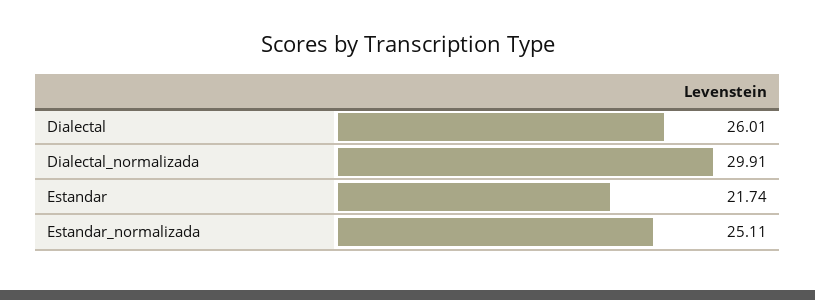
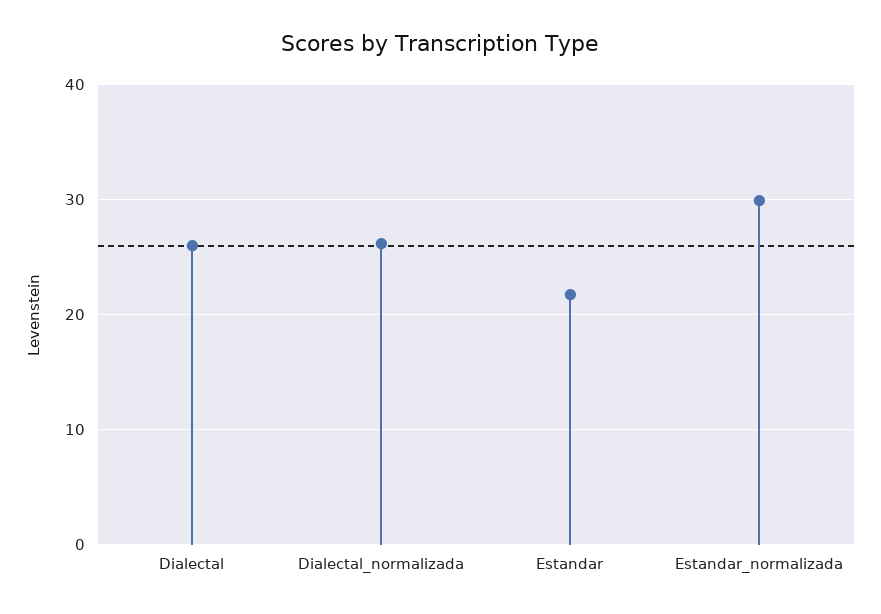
Dialectal_normalizada: 29.91 -> 26
Estandar_normalizada: 25.11 -> 30

